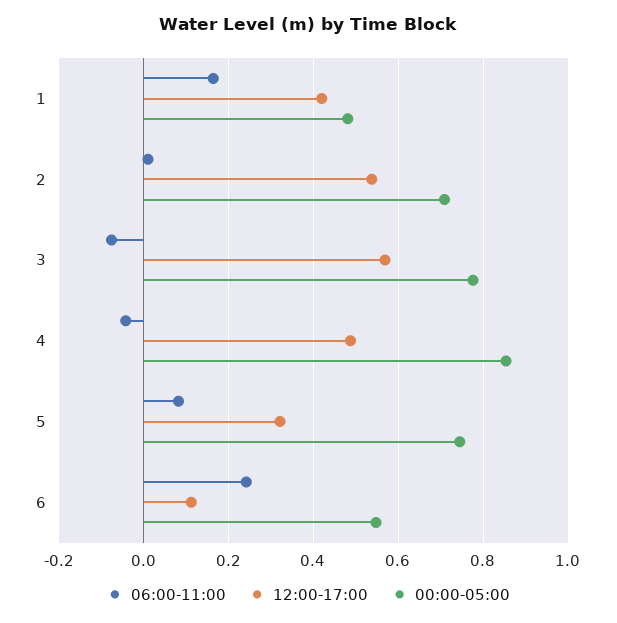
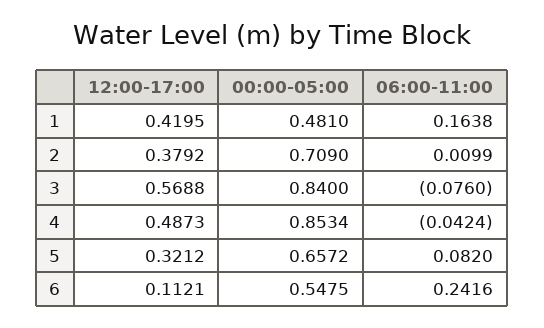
12:00-17:00, 2: 0.54 -> 0.3792
00:00-05:00, 3: 0.78 -> 0.84
00:00-05:00, 5: 0.74 -> 0.6572

